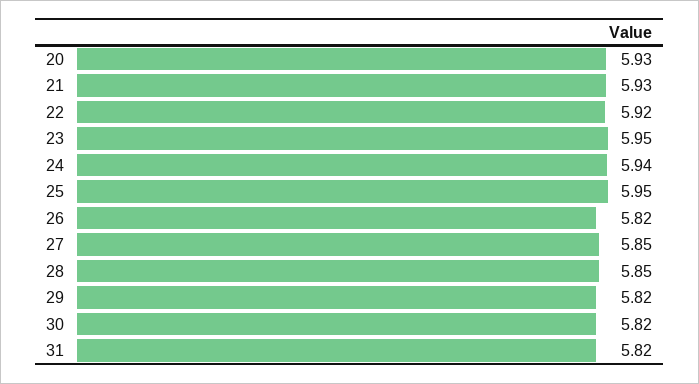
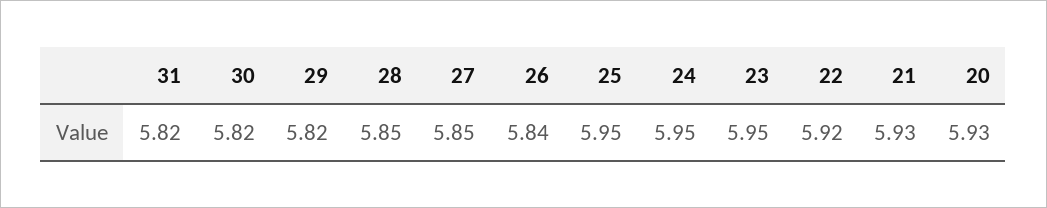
24: 5.94 -> 5.95
26: 5.82 -> 5.84

